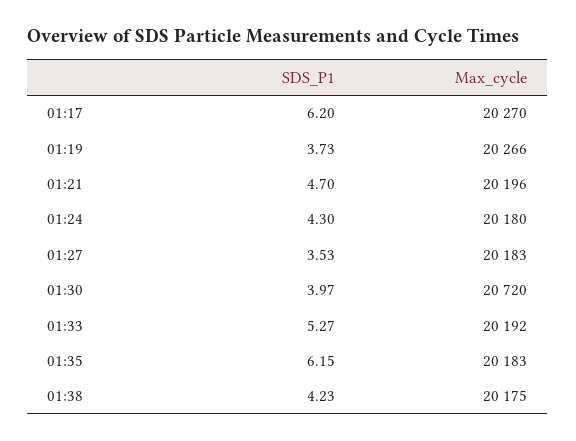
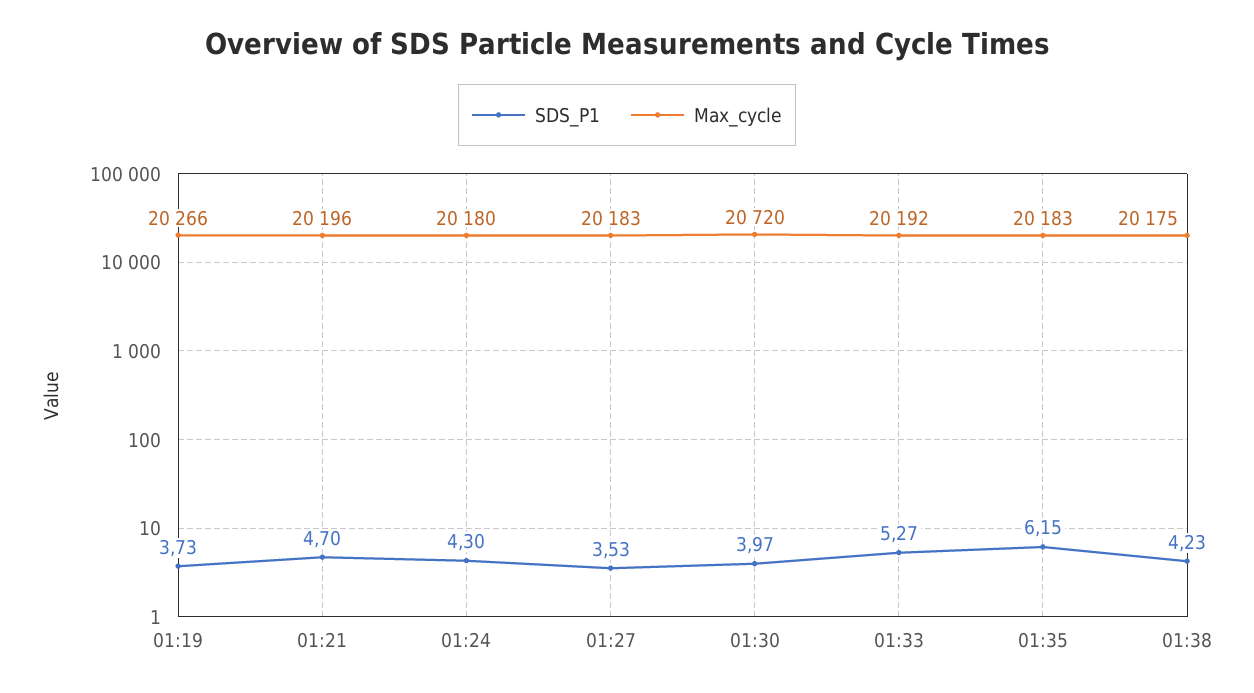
SDS_P1, 01:17: 6.2 -> none
Max_cycle, 01:17: 20270 -> none

